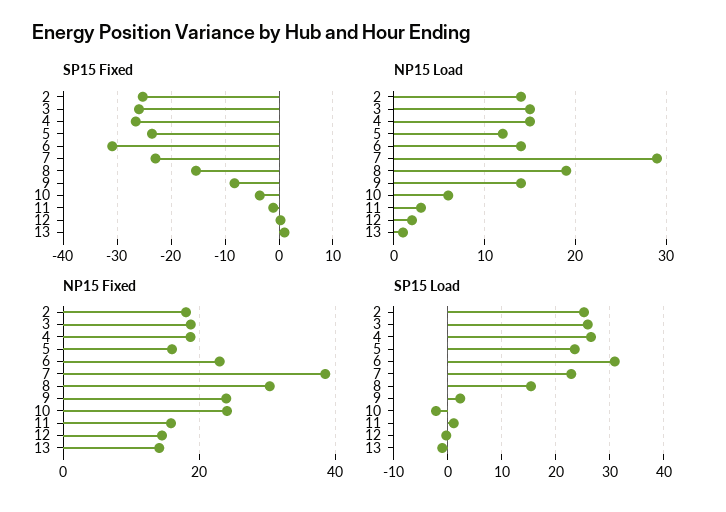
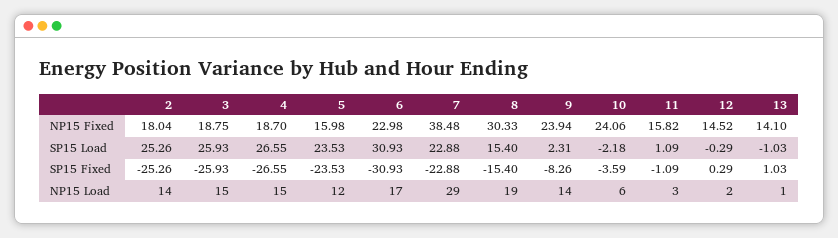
NP15 Load, 6: 14 -> 17

